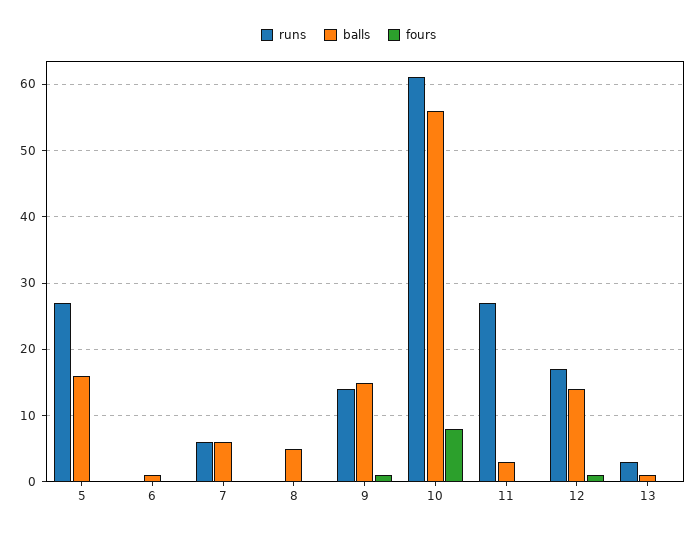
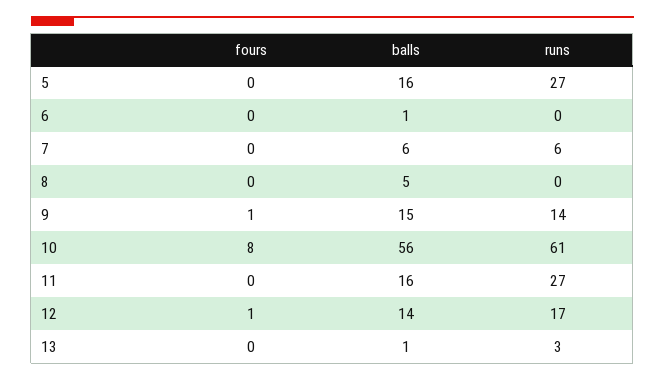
balls, 11: 3 -> 16

